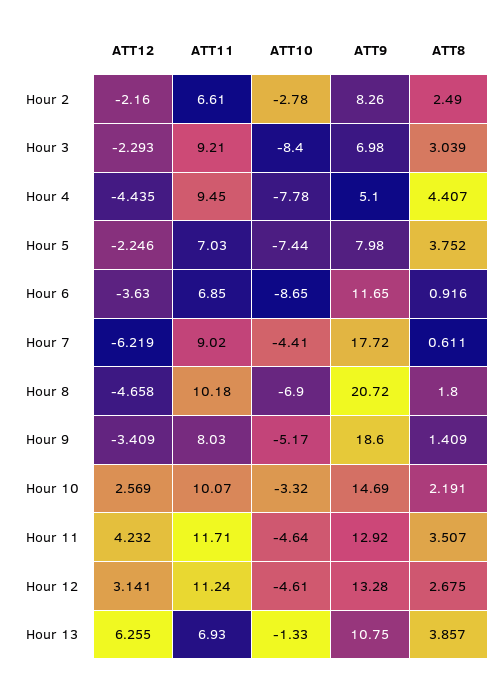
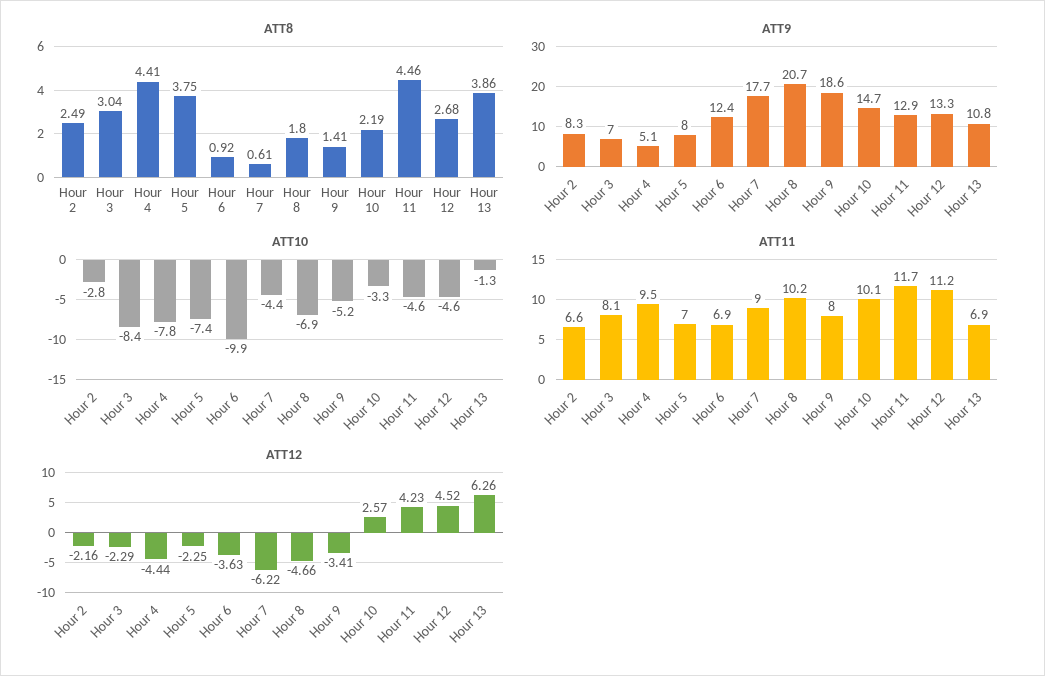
ATT11, Hour 3: 9.21 -> 8.1
ATT10, Hour 6: -8.65 -> -9.9
ATT9, Hour 6: 11.65 -> 12.4
ATT8, Hour 11: 3.507 -> 4.46
ATT12, Hour 12: 3.141 -> 4.52

